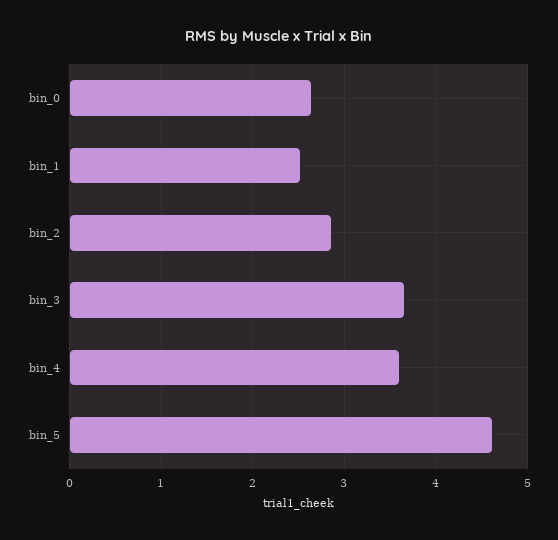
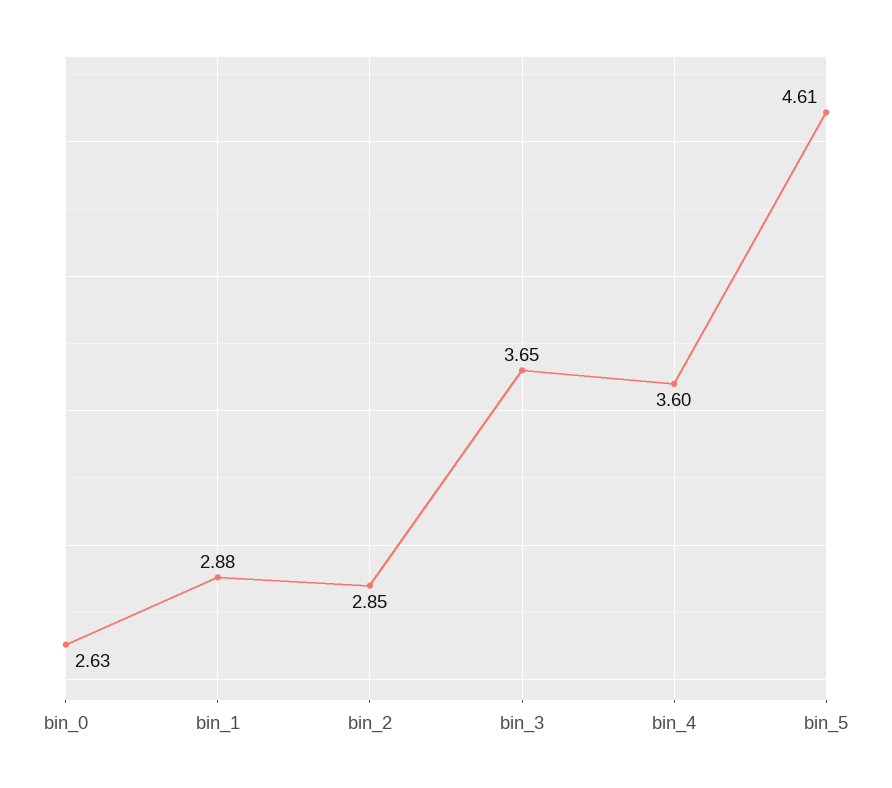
bin_1: 2.5 -> 2.88

